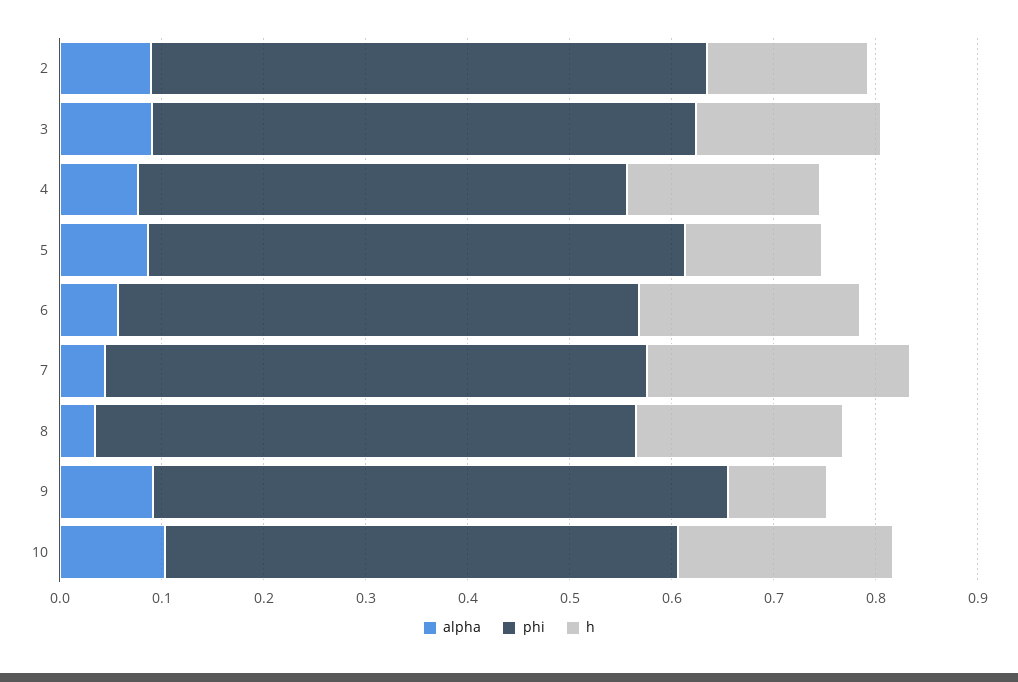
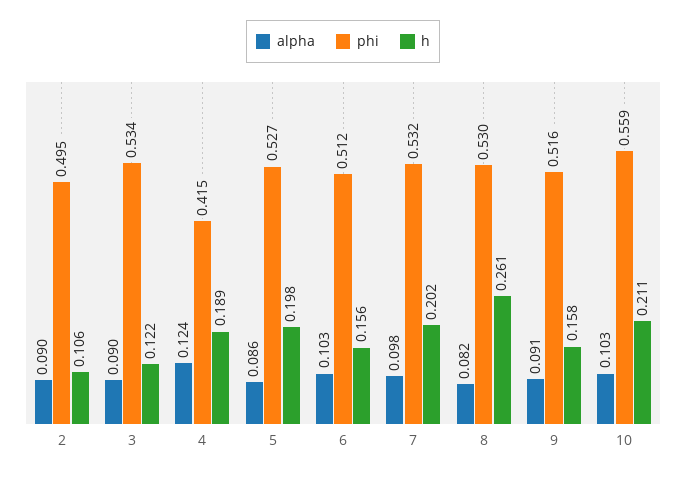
phi, 2: 0.54 -> 0.495
h, 2: 0.16 -> 0.106
h, 3: 0.18 -> 0.122
alpha, 4: 0.08 -> 0.124
phi, 4: 0.48 -> 0.415
h, 5: 0.14 -> 0.198
alpha, 6: 0.06 -> 0.103
h, 6: 0.22 -> 0.156
alpha, 7: 0.04 -> 0.098
h, 7: 0.26 -> 0.202
alpha, 8: 0.04 -> 0.082
h, 8: 0.2 -> 0.261
phi, 9: 0.56 -> 0.516
h, 9: 0.1 -> 0.158
phi, 10: 0.5 -> 0.559

